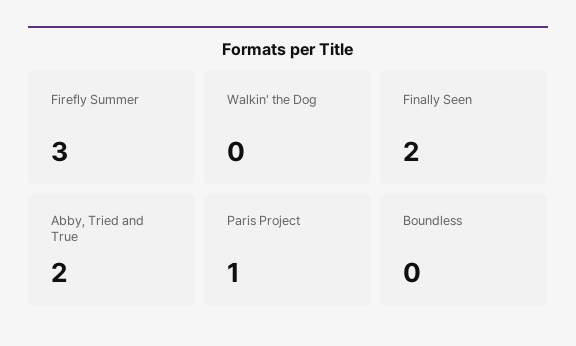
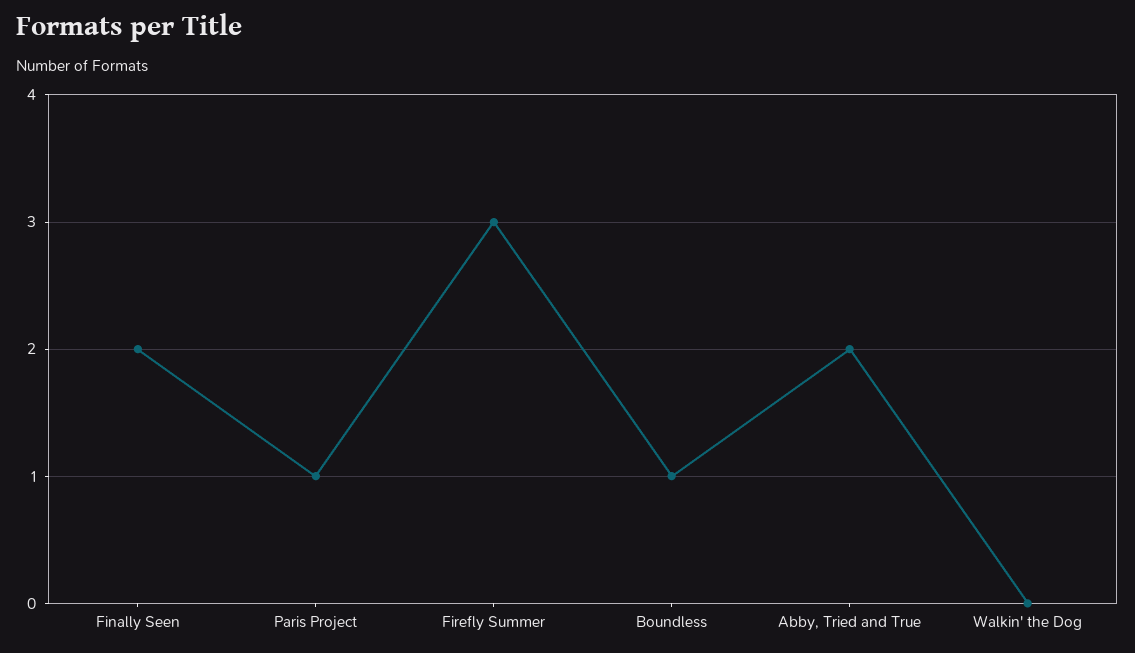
Boundless: 0 -> 1

